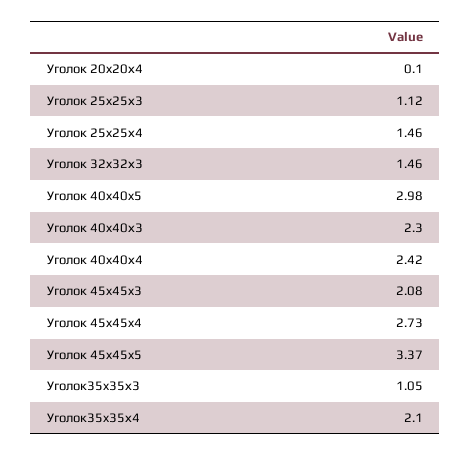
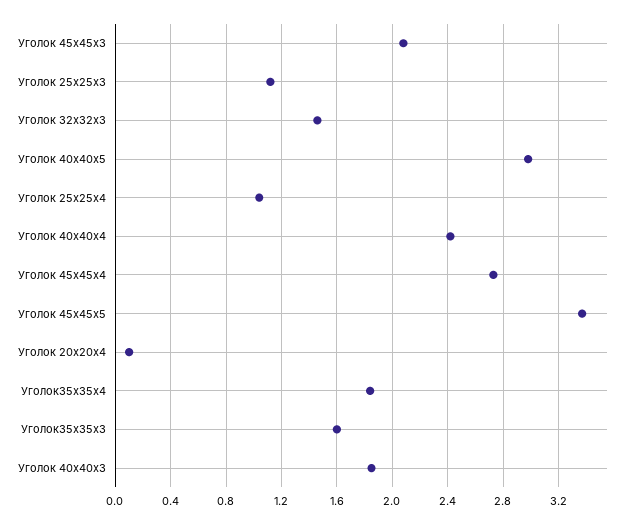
Уголок 25x25х4: 1.46 -> 1.05
Уголок 40x40х3: 2.3 -> 1.85
Уголок35x35х3: 1.05 -> 1.6
Уголок35x35х4: 2.1 -> 1.85

